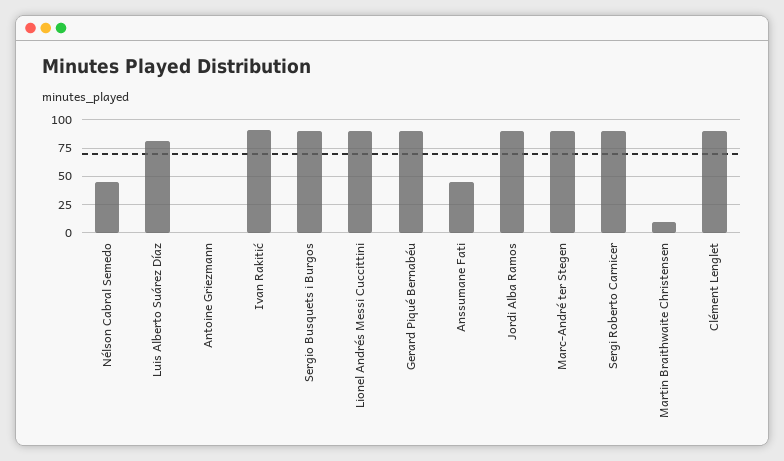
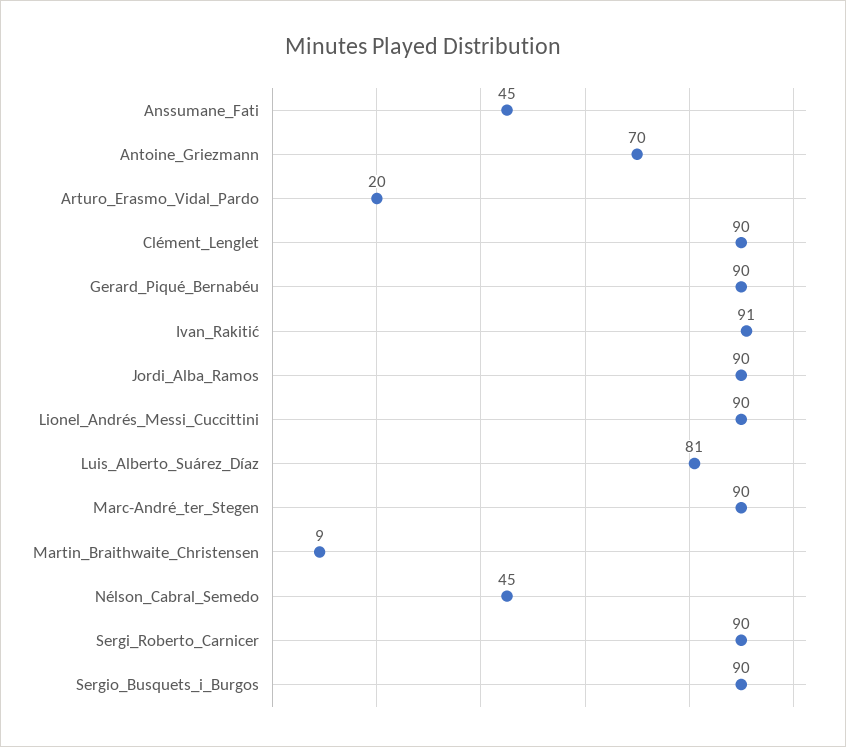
Antoine Griezmann: 0 -> 70
Arturo_Erasmo_Vidal_Pardo: none -> 20

